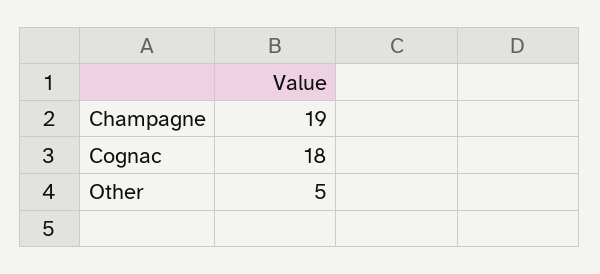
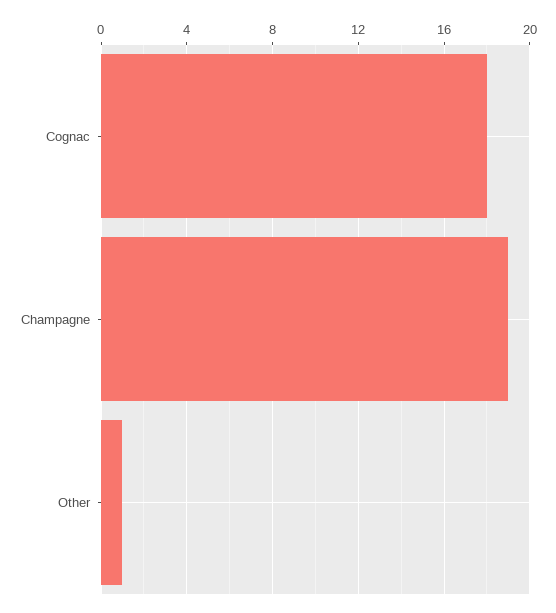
Other: 5 -> 1

